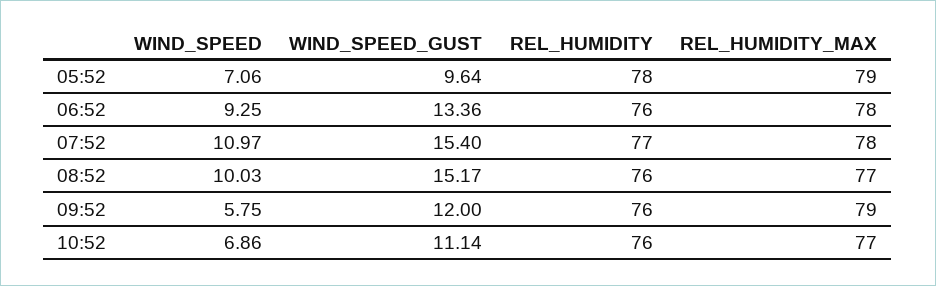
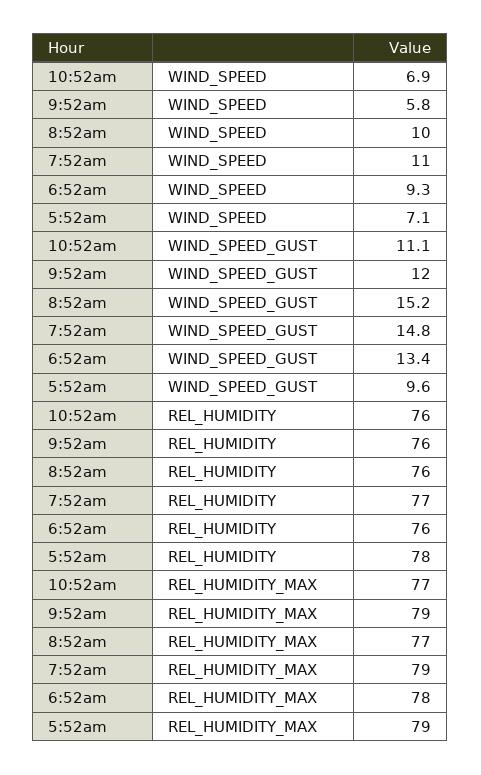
WIND_SPEED_GUST, 07:52: 15.4 -> 14.8
REL_HUMIDITY_MAX, 07:52: 78 -> 79

